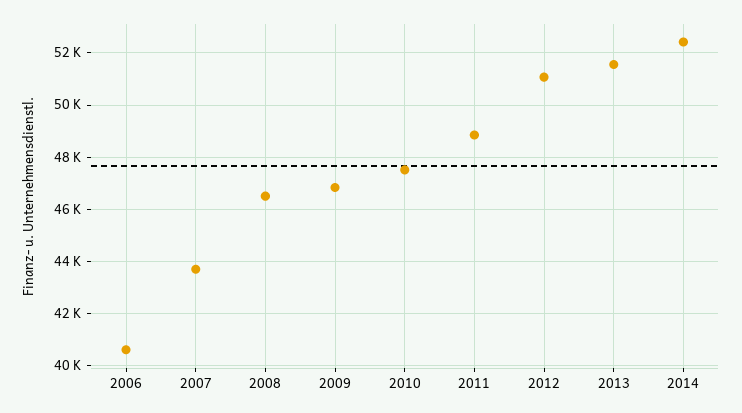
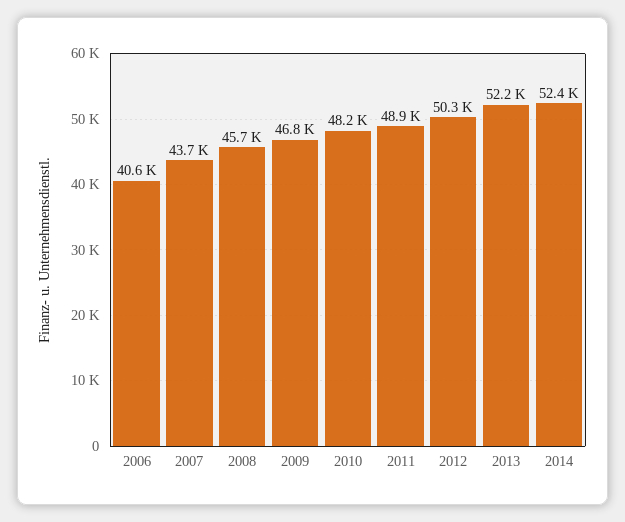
2008: 46500 -> 45700
2010: 47500 -> 48200
2012: 51000 -> 50300
2013: 51500 -> 52200

